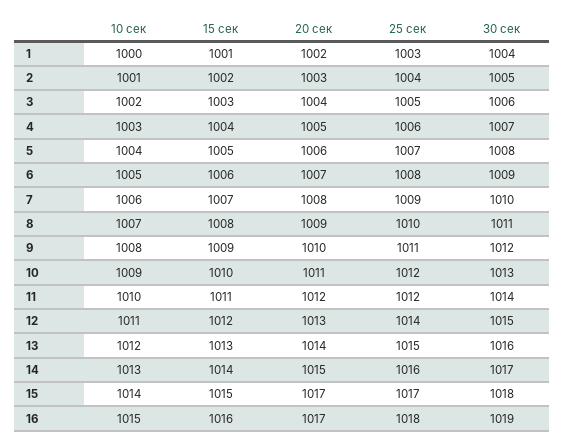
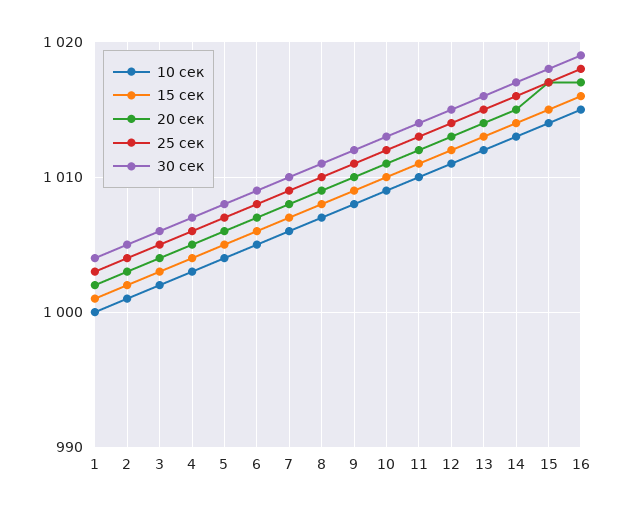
25 сек, 11: 1012 -> 1013

